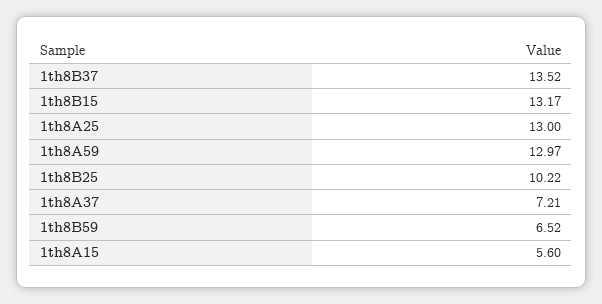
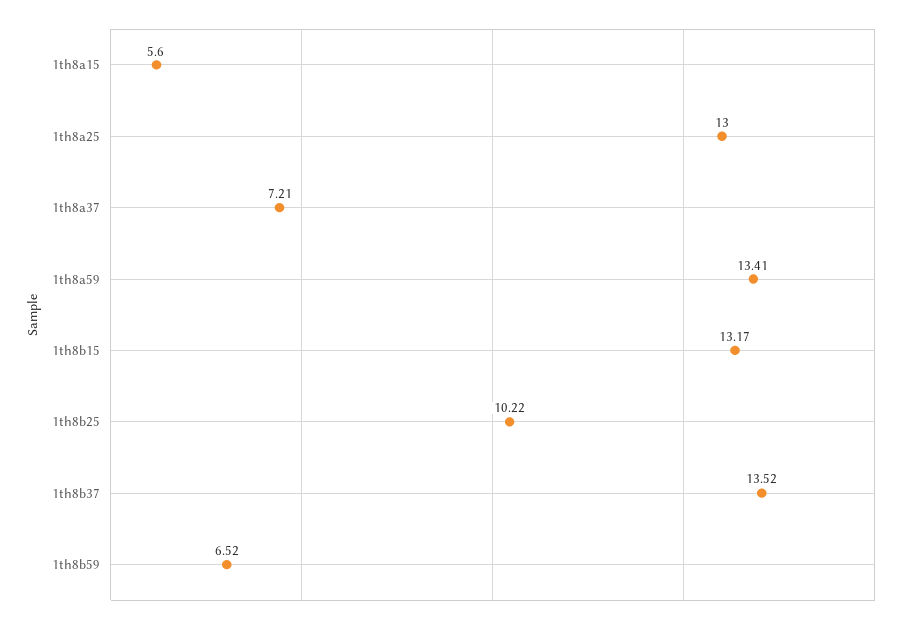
1th8A59: 12.97 -> 13.41

